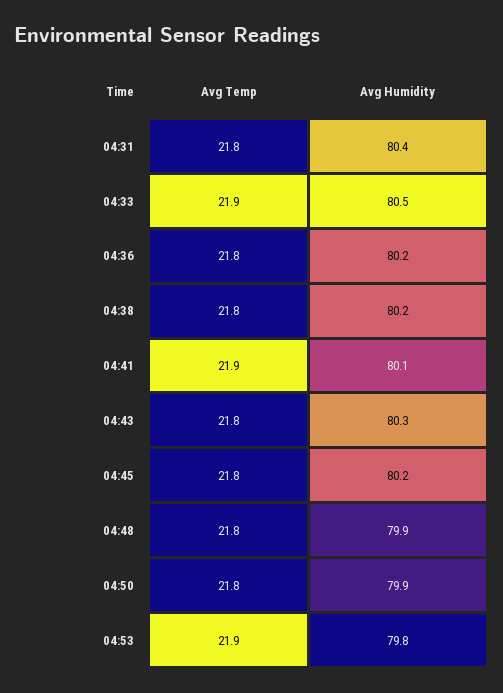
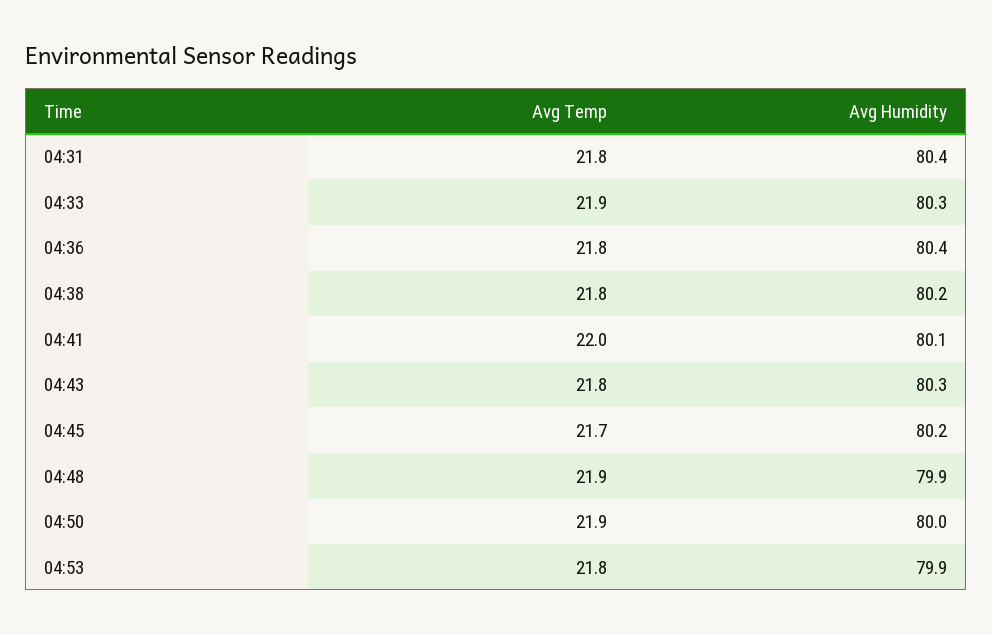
Avg Humidity, 04:33: 80.5 -> 80.3
Avg Humidity, 04:36: 80.2 -> 80.4
Avg Temp, 04:41: 21.9 -> 22
Avg Temp, 04:45: 21.8 -> 21.7
Avg Temp, 04:48: 21.8 -> 21.9
Avg Temp, 04:50: 21.8 -> 21.9
Avg Humidity, 04:50: 79.9 -> 80
Avg Temp, 04:53: 21.9 -> 21.8
Avg Humidity, 04:53: 79.8 -> 79.9

